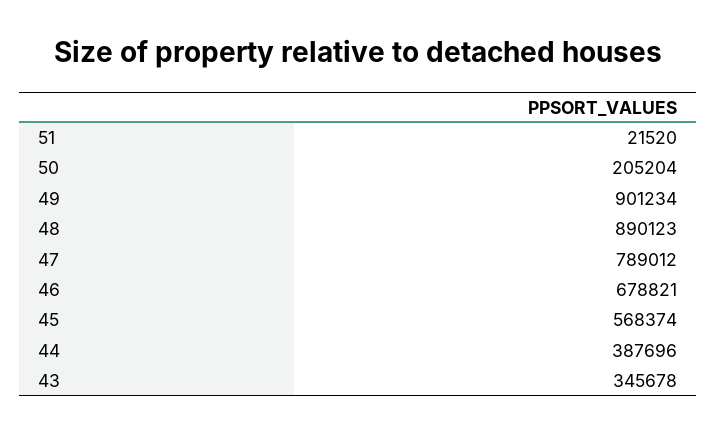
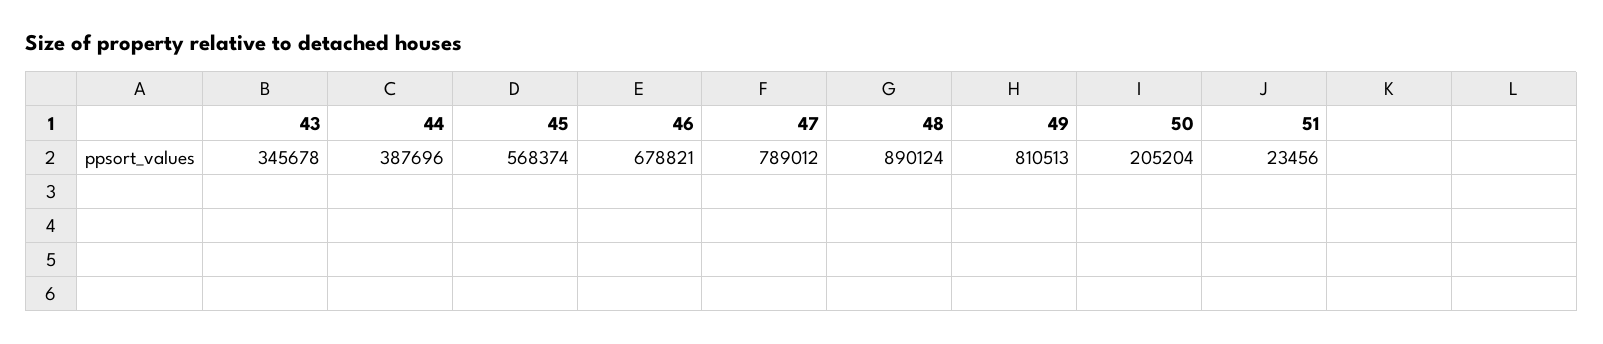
51: 21520 -> 23456
49: 901234 -> 810513
48: 890123 -> 890124

